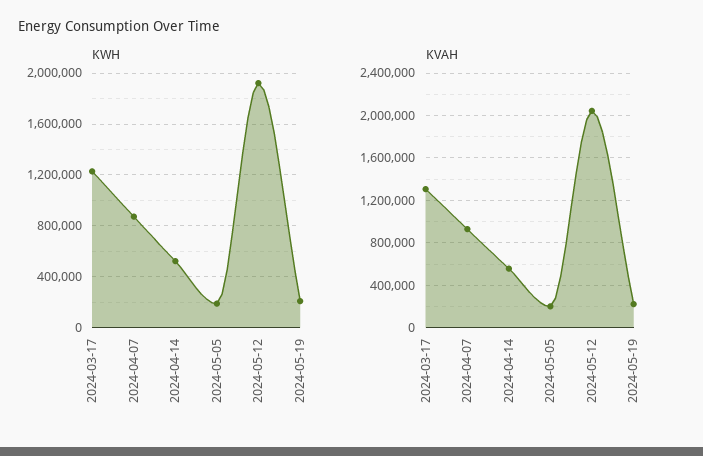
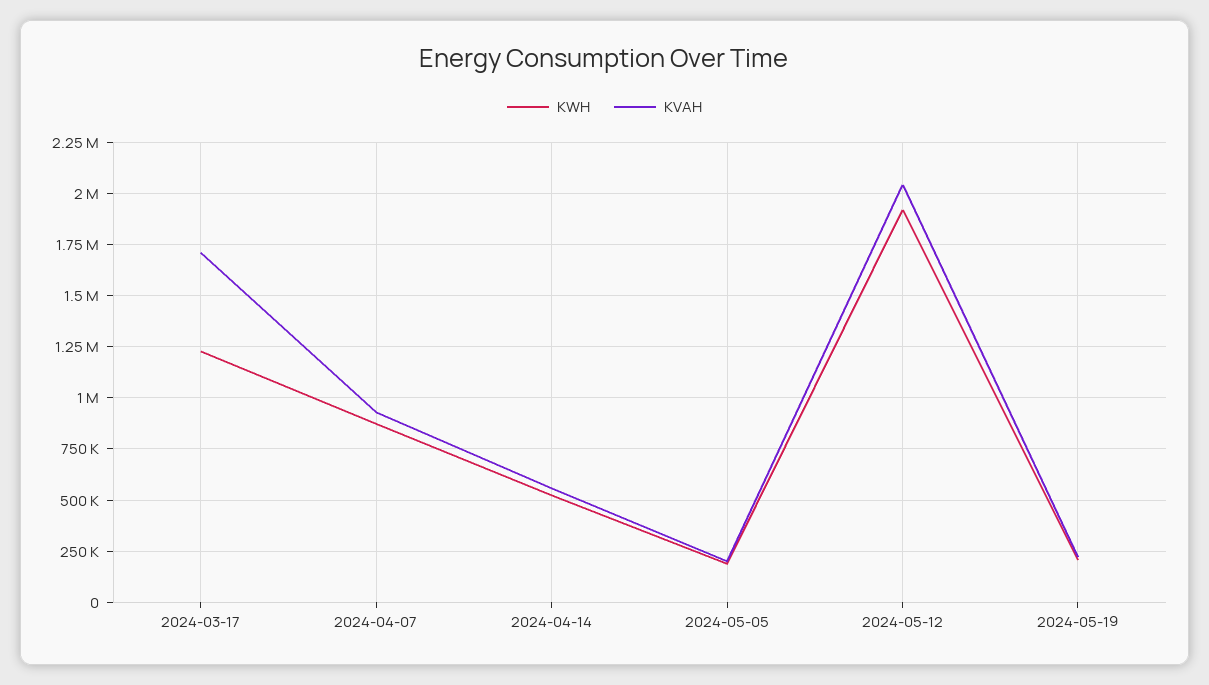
KVAH, 2024-03-17: 1300000 -> 1700000

